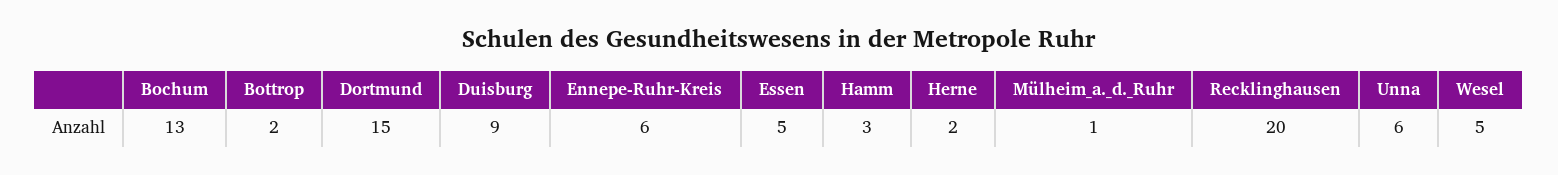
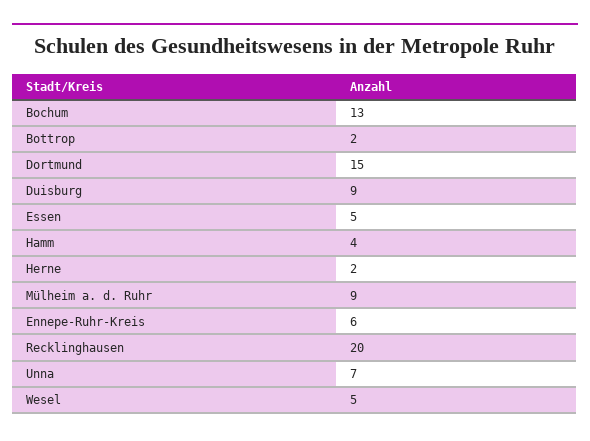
Hamm: 3 -> 4
Mülheim_a._d._Ruhr: 1 -> 9
Unna: 6 -> 7

